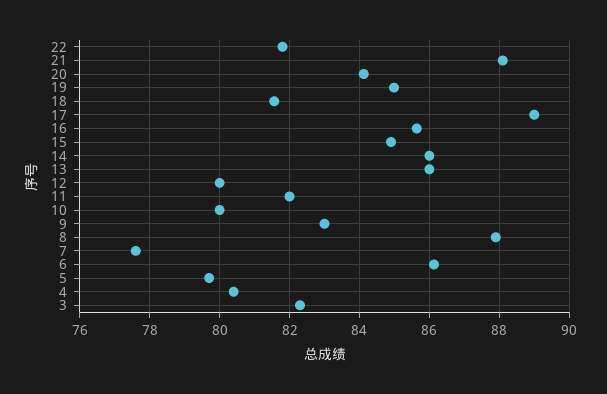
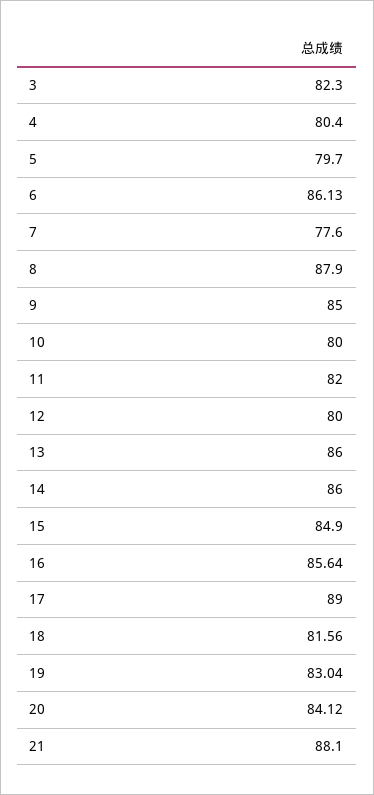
22: 81.8 -> none
19: 85 -> 83.04
9: 83 -> 85

